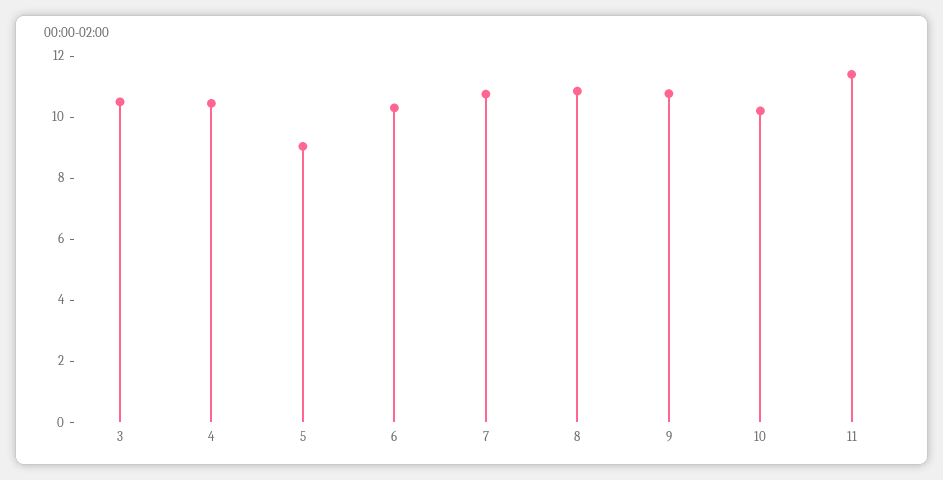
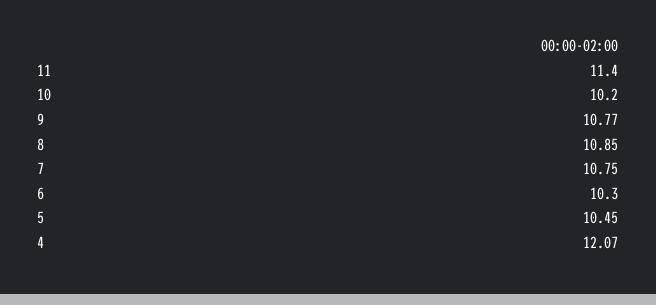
3: 10.5 -> none
4: 10.5 -> 12.07
5: 9 -> 10.45

